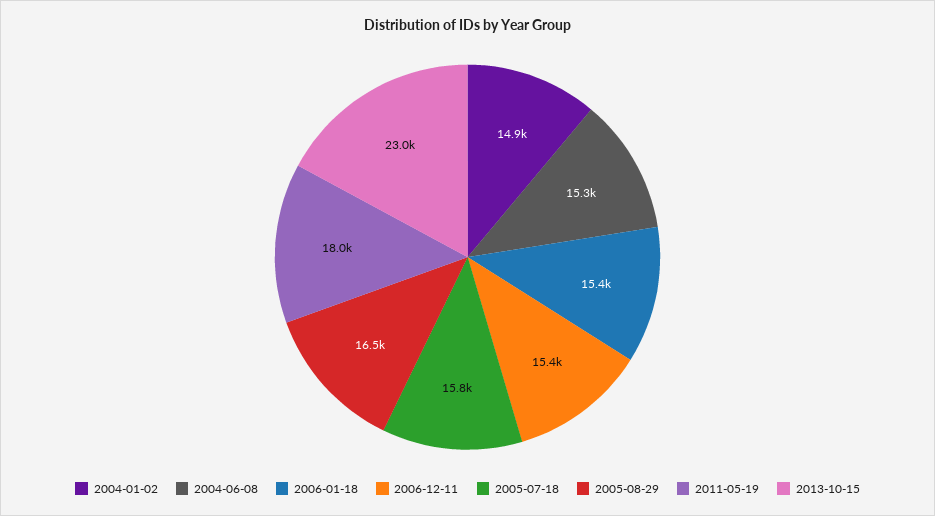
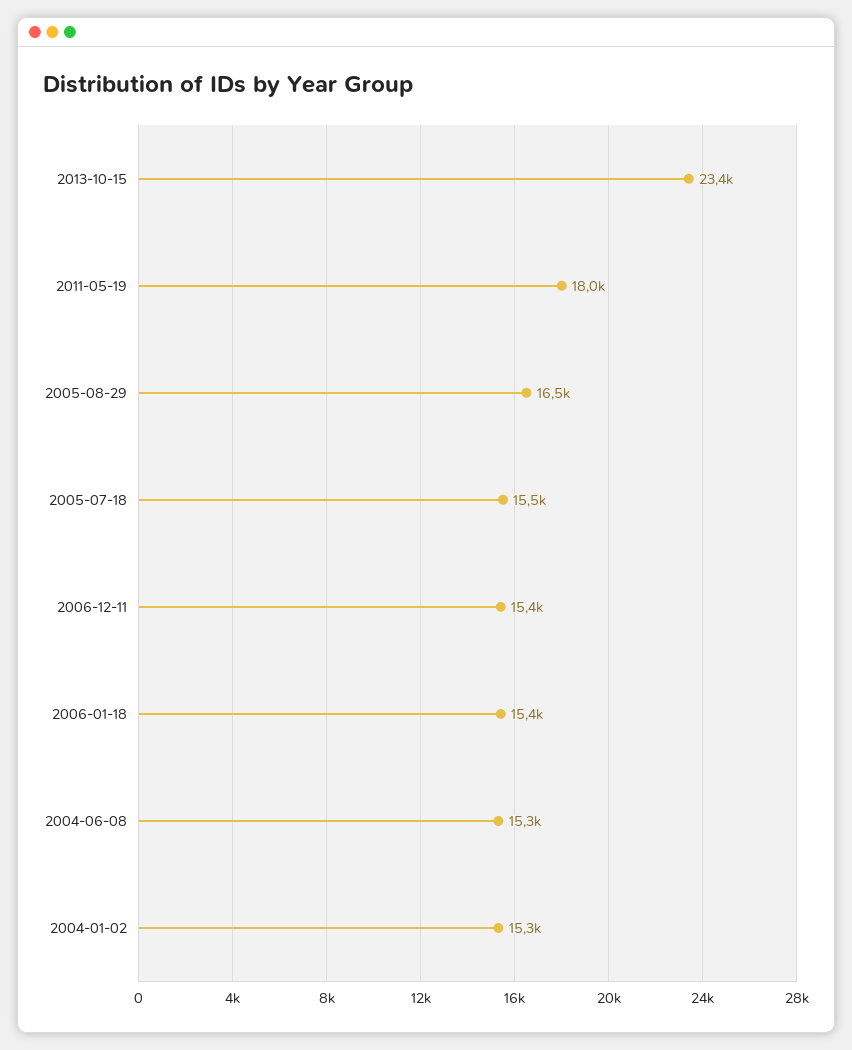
2004-01-02: 14900 -> 15300
2005-07-18: 15800 -> 15500
2013-10-15: 23000 -> 23400

